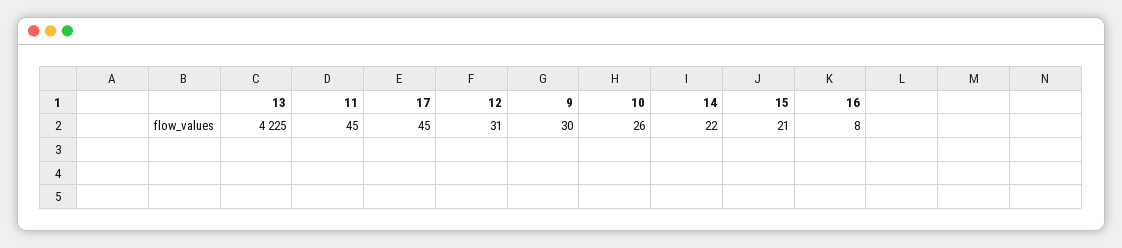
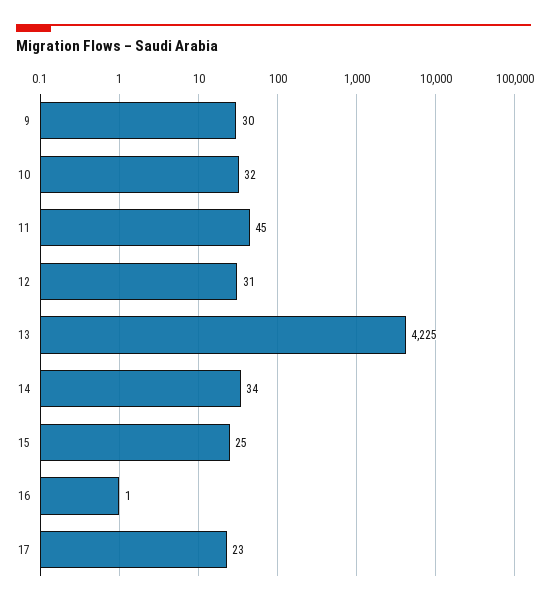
17: 45 -> 23
10: 26 -> 32
14: 22 -> 34
15: 21 -> 25
16: 8 -> 1

